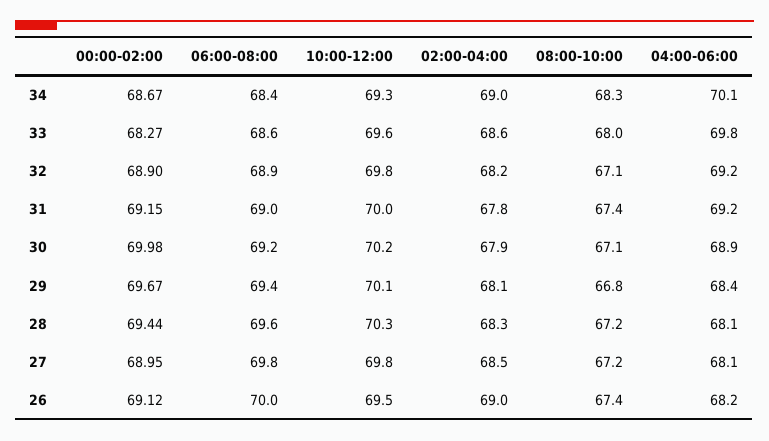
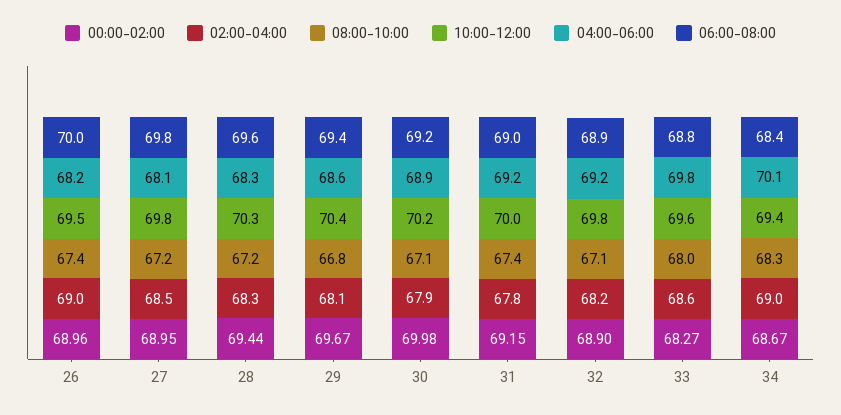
10:00-12:00, 34: 69.3 -> 69.4
06:00-08:00, 33: 68.6 -> 68.8
10:00-12:00, 29: 70.1 -> 70.4
04:00-06:00, 29: 68.4 -> 68.6
04:00-06:00, 28: 68.1 -> 68.3
00:00-02:00, 26: 69.12 -> 68.96

